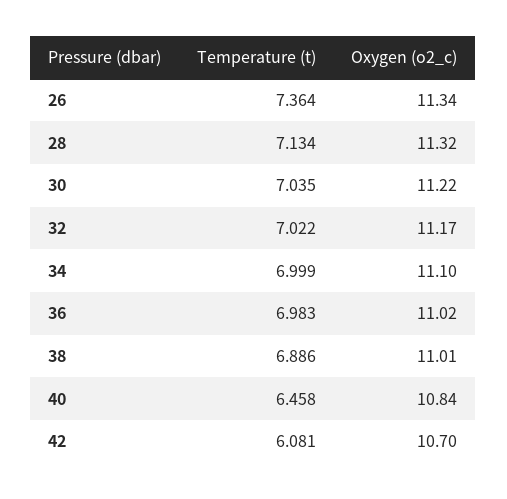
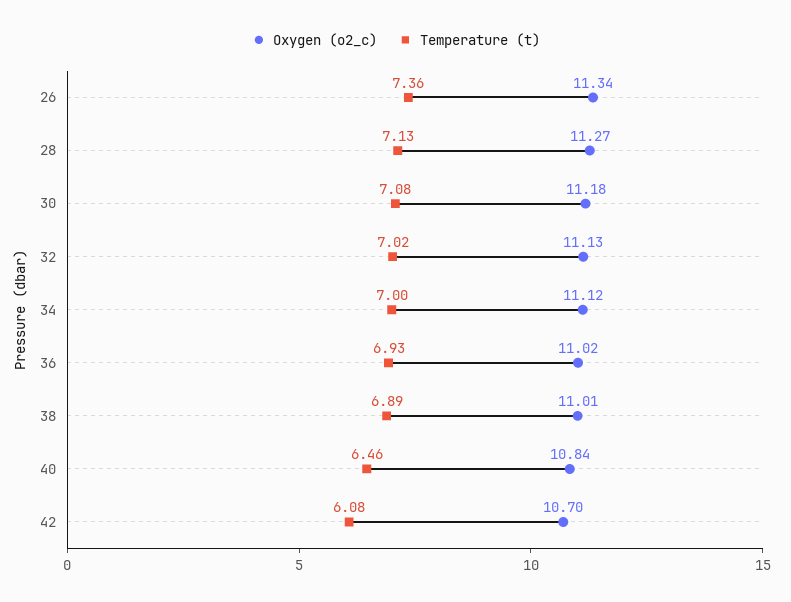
Oxygen (o2_c), 28: 11.32 -> 11.27
Temperature (t), 30: 7.035 -> 7.08
Oxygen (o2_c), 30: 11.22 -> 11.18
Oxygen (o2_c), 32: 11.17 -> 11.13
Oxygen (o2_c), 34: 11.1 -> 11.12
Temperature (t), 36: 6.983 -> 6.93

